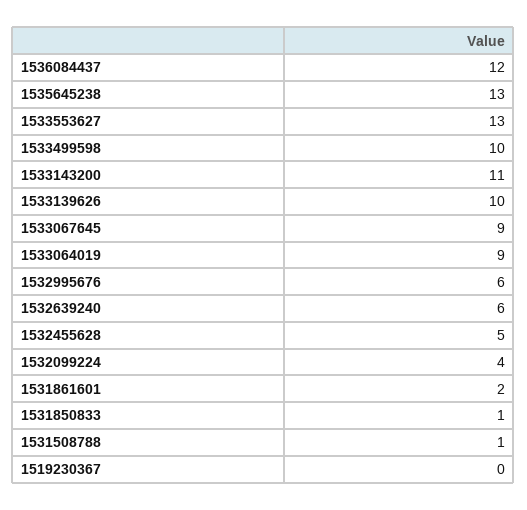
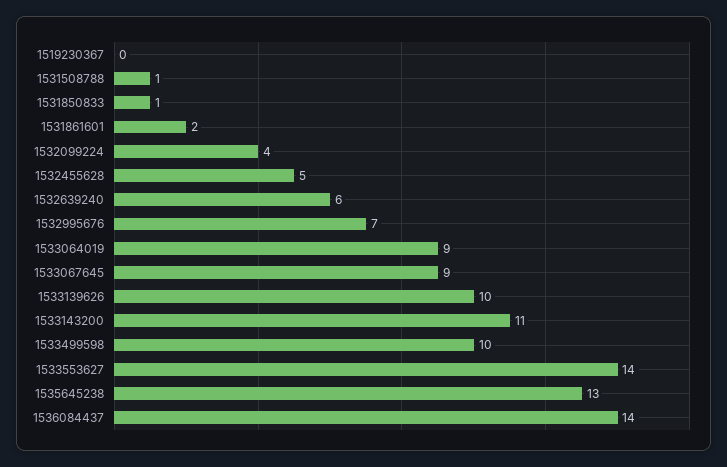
1536084437: 12 -> 14
1533553627: 13 -> 14
1532995676: 6 -> 7

